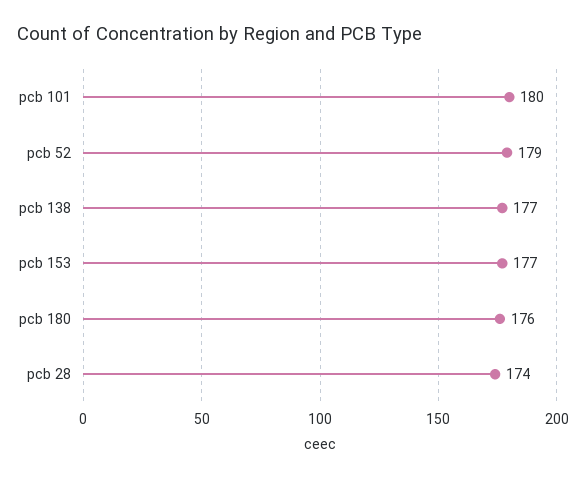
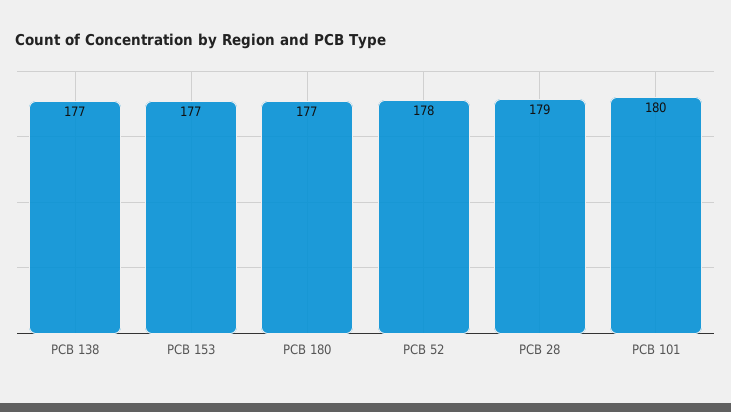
pcb 52: 179 -> 178
pcb 180: 176 -> 177
pcb 28: 174 -> 179

